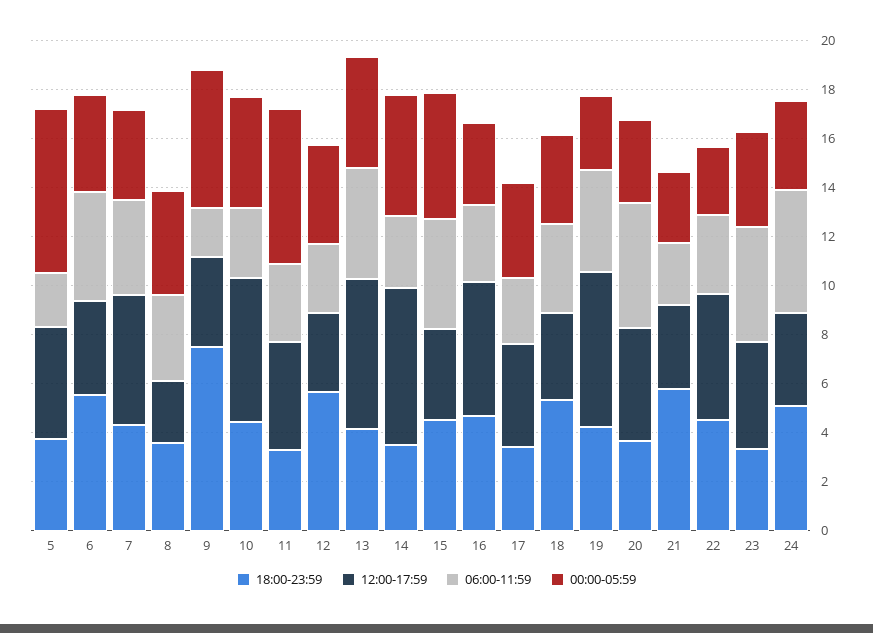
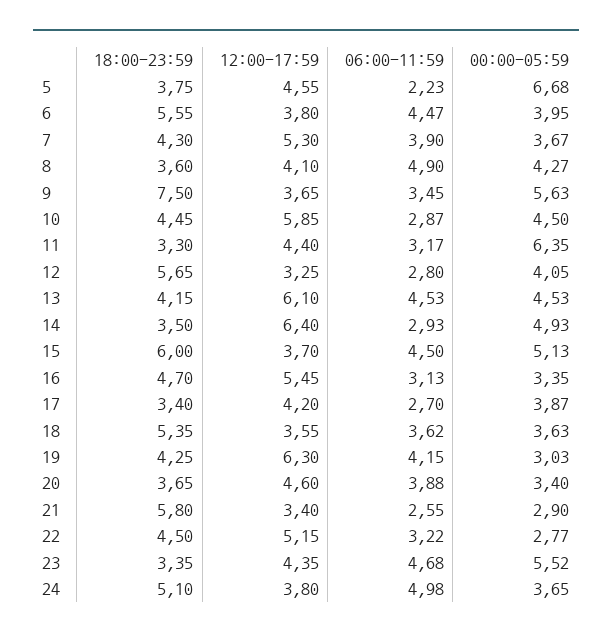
12:00-17:59, 8: 2.5 -> 4.1
06:00-11:59, 8: 3.5 -> 4.9
06:00-11:59, 9: 2 -> 3.45
18:00-23:59, 15: 4.5 -> 6
06:00-11:59, 20: 5 -> 3.88
00:00-05:59, 23: 4 -> 5.52

